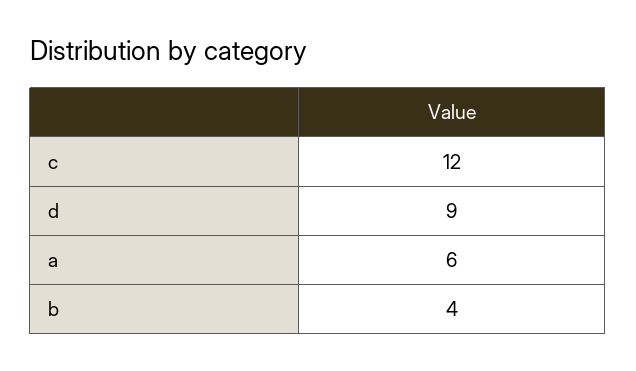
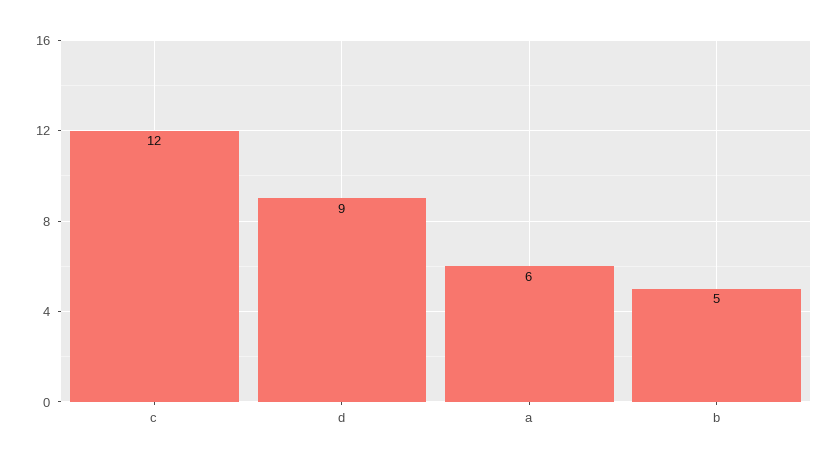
b: 4 -> 5

